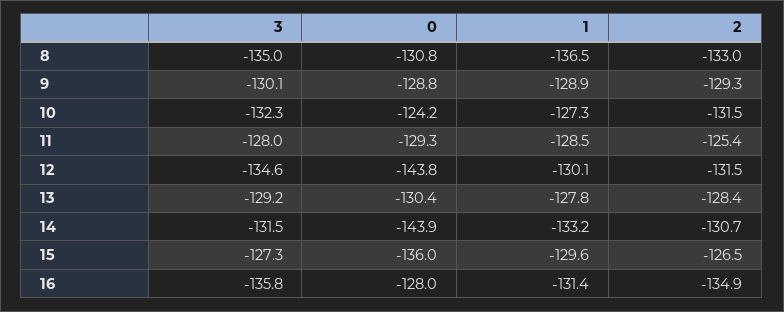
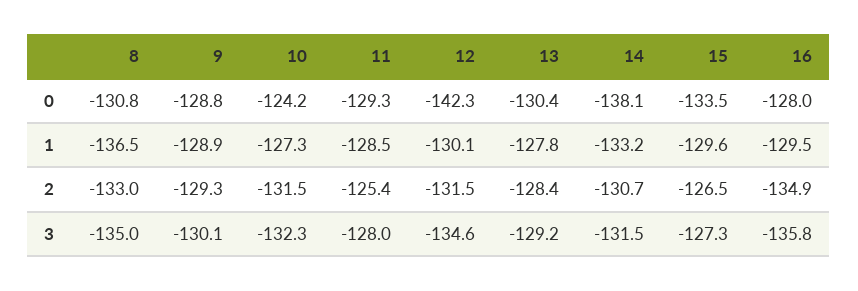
0, 12: -143.8 -> -142.3
0, 14: -143.9 -> -138.1
0, 15: -136 -> -133.5
1, 16: -131.4 -> -129.5

